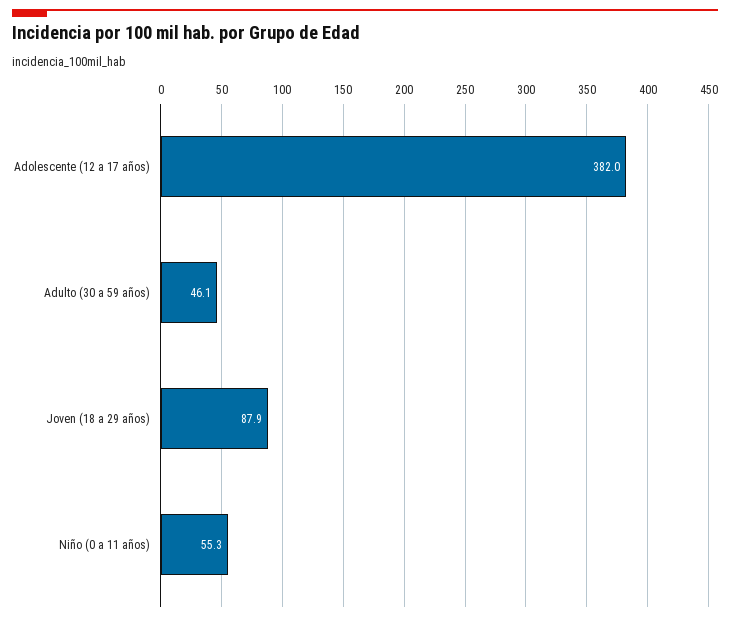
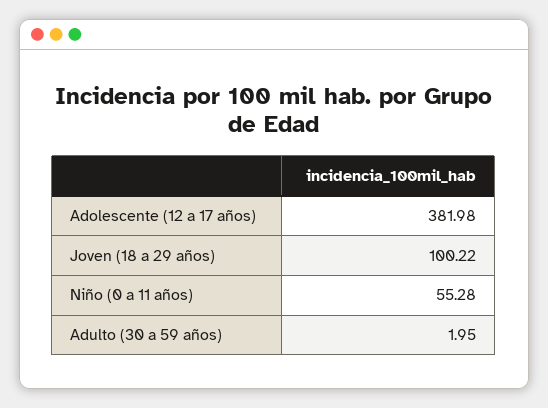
Adulto (30 a 59 años): 46.1 -> 1.95
Joven (18 a 29 años): 87.9 -> 100.22

